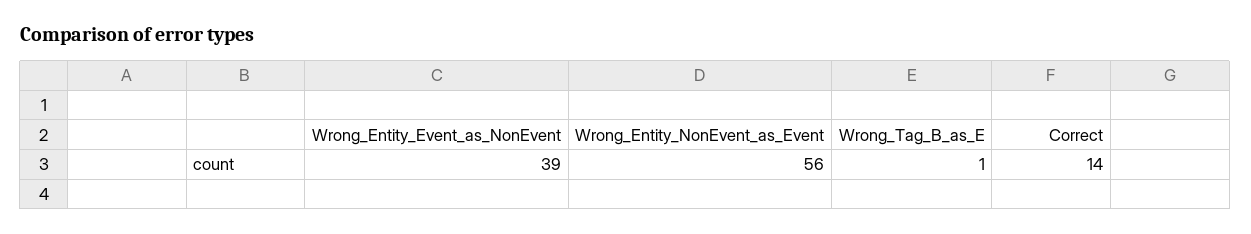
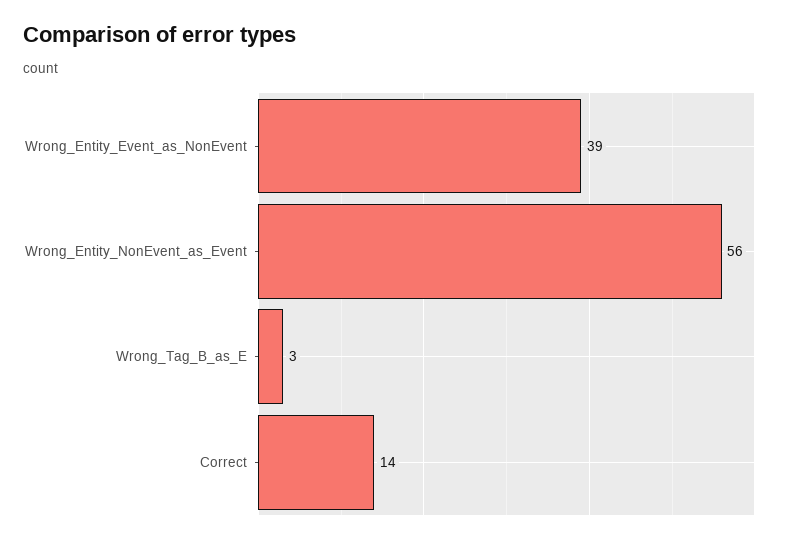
Wrong_Tag_B_as_E: 1 -> 3

